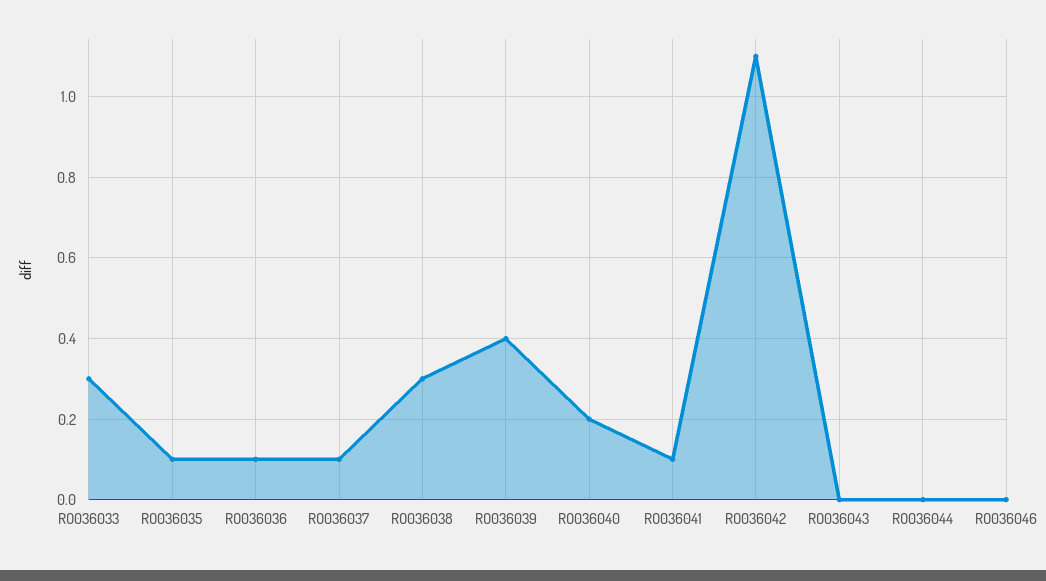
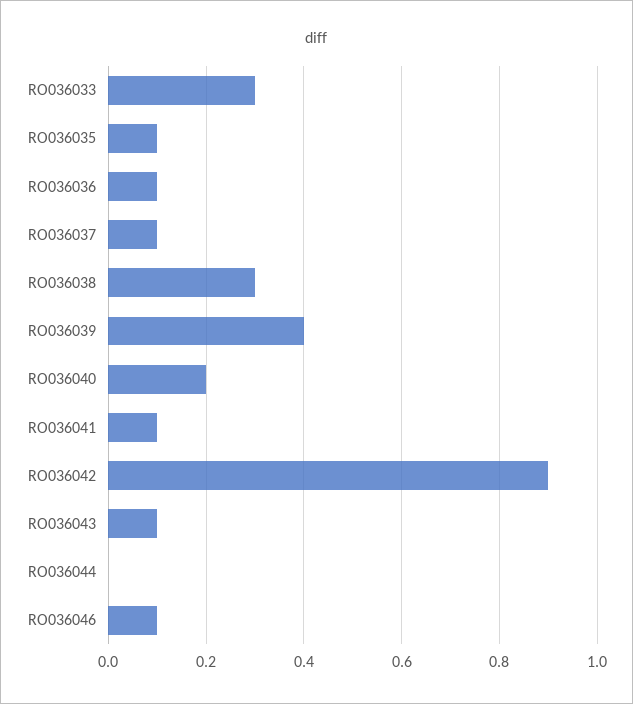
RO036042: 1.1 -> 0.9
RO036043: 0 -> 0.1
RO036046: 0 -> 0.1

